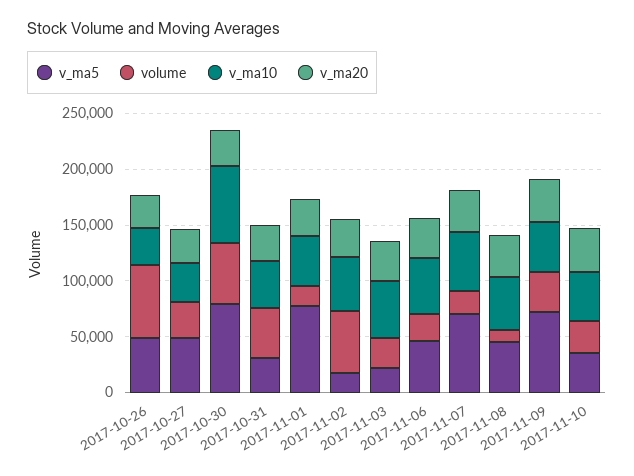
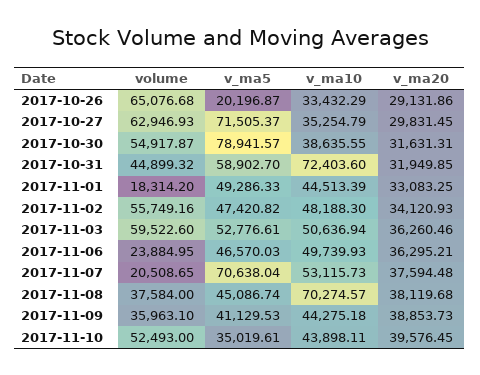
v_ma5, 2017-10-26: 50000 -> 20196.87
v_ma5, 2017-10-27: 50000 -> 71505.37
volume, 2017-10-27: 30000 -> 62946.93
v_ma10, 2017-10-30: 70000 -> 38635.55
v_ma5, 2017-10-31: 30000 -> 58902.7
v_ma10, 2017-10-31: 40000 -> 72403.6
v_ma5, 2017-11-01: 80000 -> 49286.33
v_ma5, 2017-11-02: 20000 -> 47420.82
v_ma5, 2017-11-03: 20000 -> 52776.61
volume, 2017-11-03: 30000 -> 59522.6
volume, 2017-11-08: 10000 -> 37584
v_ma10, 2017-11-08: 50000 -> 70274.57
v_ma5, 2017-11-09: 70000 -> 41129.53
volume, 2017-11-10: 30000 -> 52493

